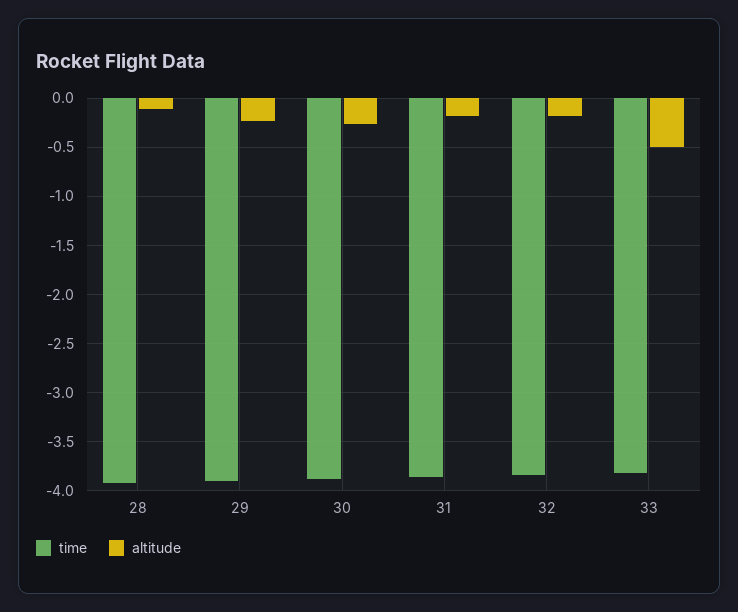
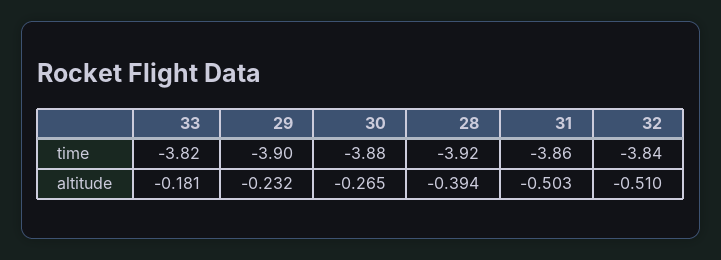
altitude, 28: -0.1 -> -0.394
altitude, 31: -0.2 -> -0.503
altitude, 32: -0.2 -> -0.51
altitude, 33: -0.5 -> -0.181

